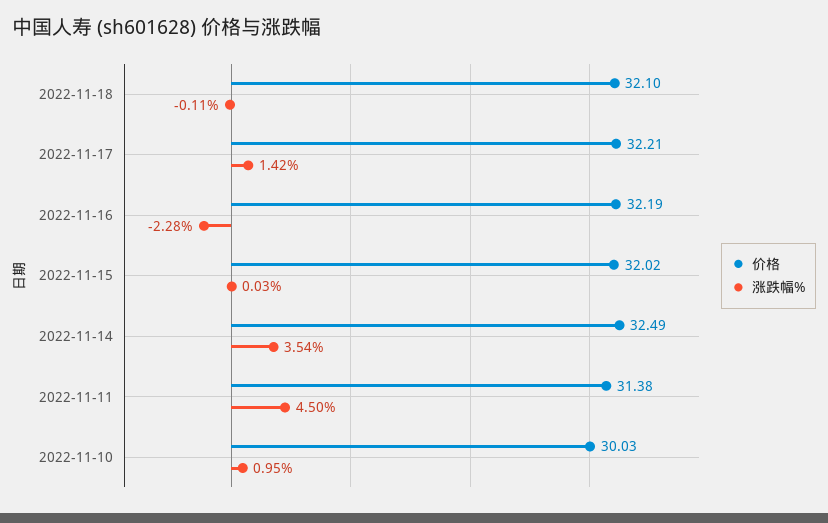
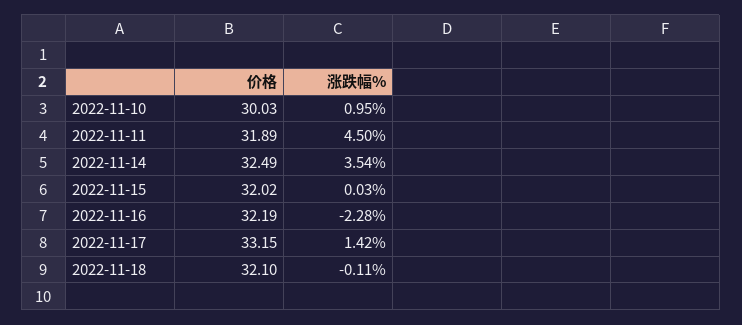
价格, 2022-11-17: 32.21 -> 33.15
价格, 2022-11-11: 31.38 -> 31.89

